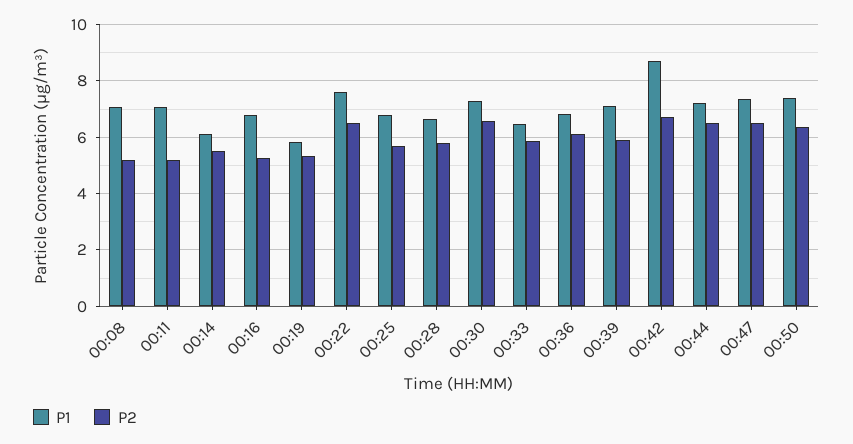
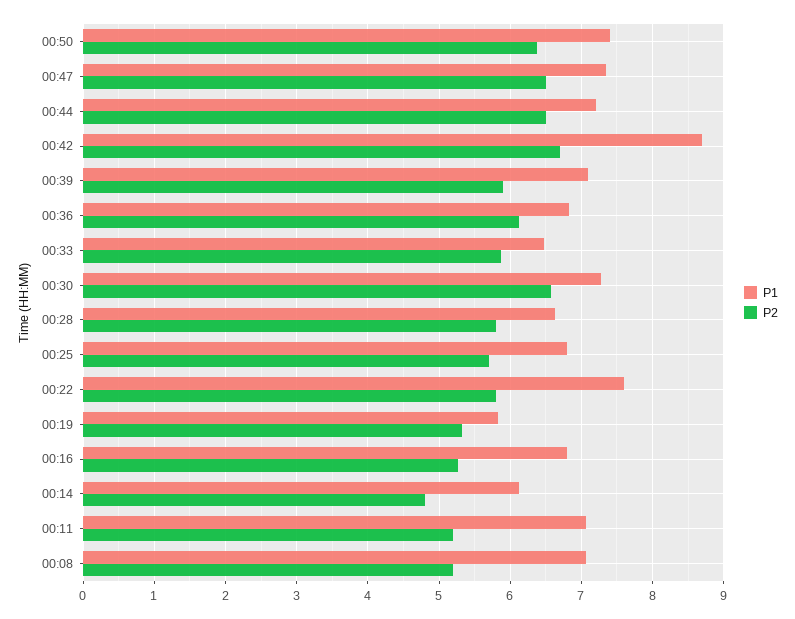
P2, 00:14: 5.5 -> 4.8
P2, 00:22: 6.5 -> 5.8

